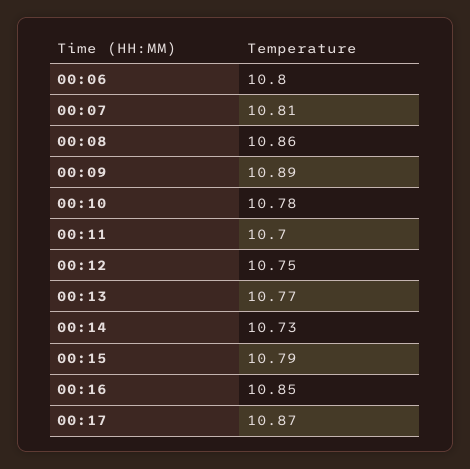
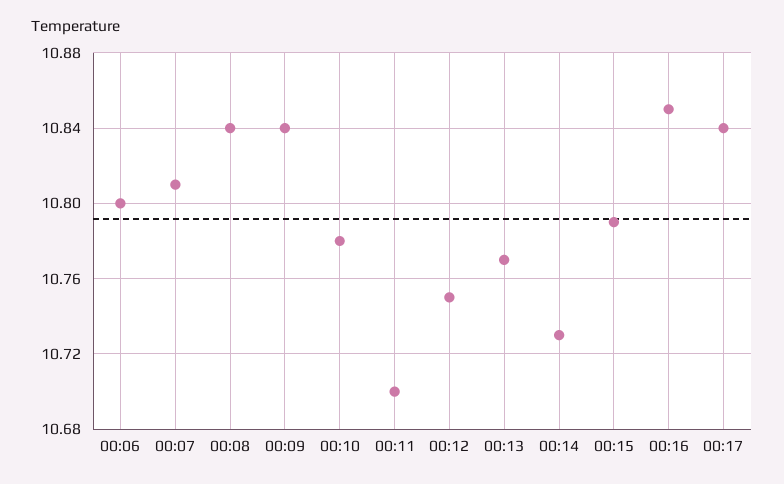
00:08: 10.86 -> 10.84
00:09: 10.89 -> 10.84
00:17: 10.87 -> 10.84

